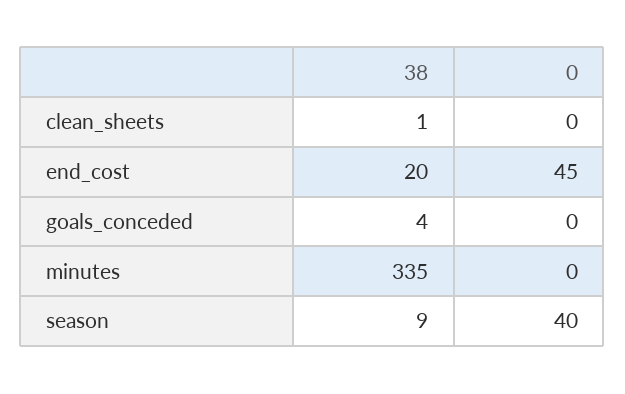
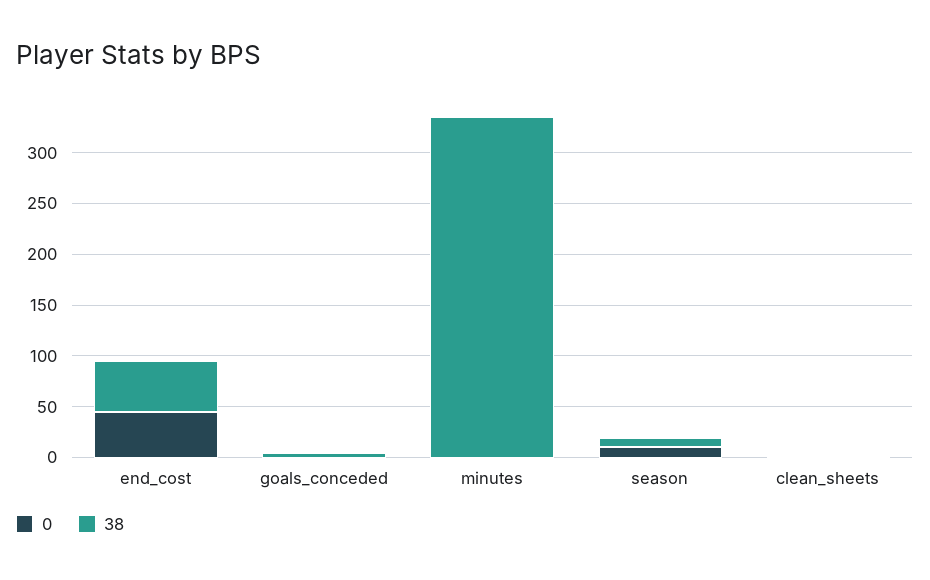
38, end_cost: 20 -> 50
0, season: 40 -> 10

